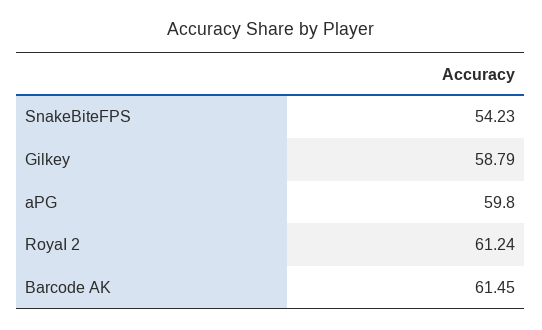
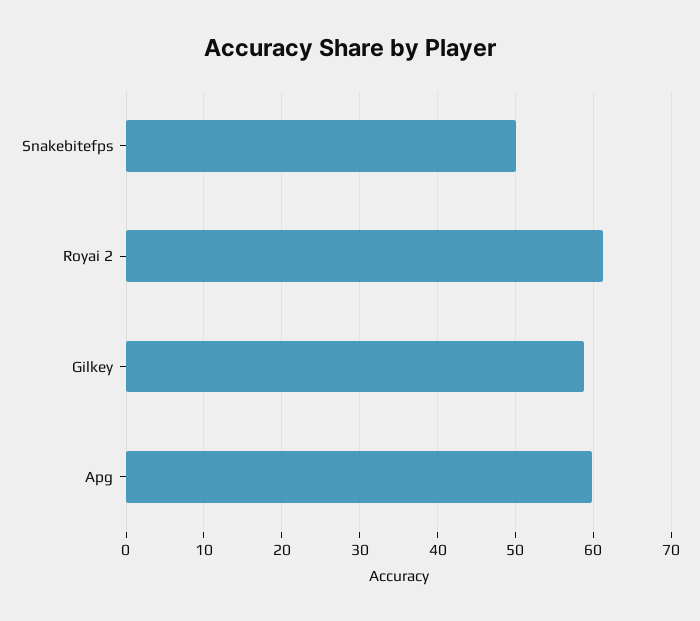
SnakeBiteFPS: 54.23 -> 50
Barcode AK: 61.45 -> none

